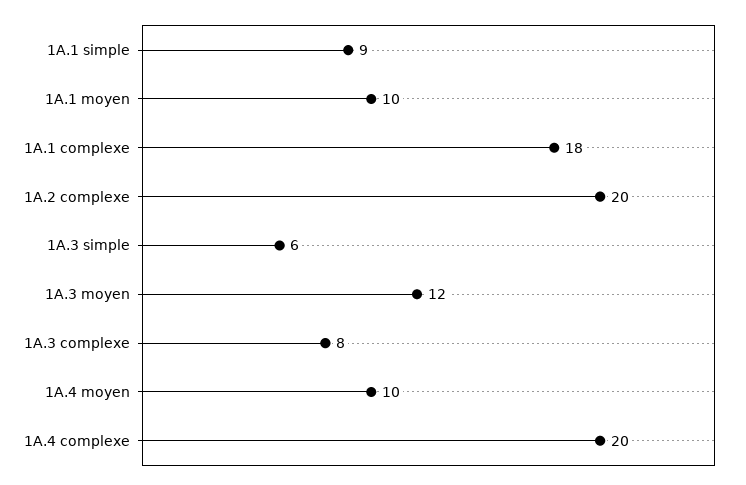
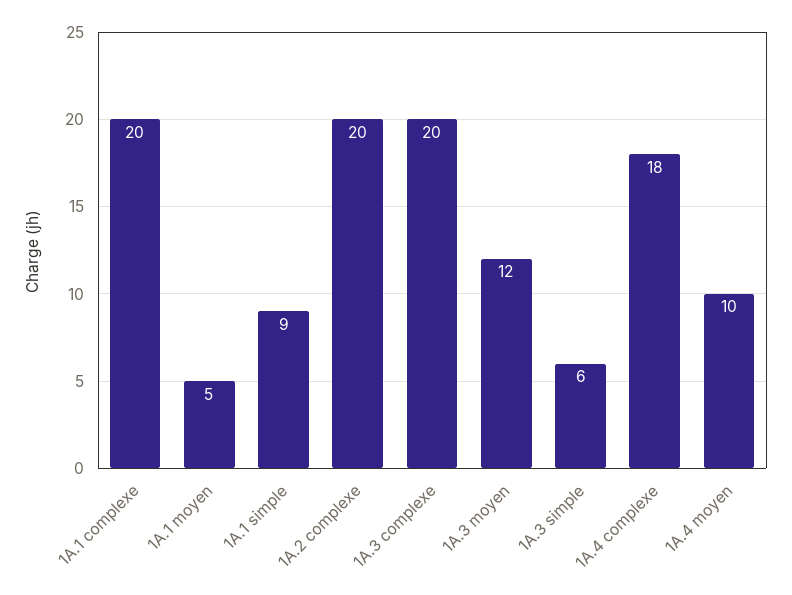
1A.1 moyen: 10 -> 5
1A.1 complexe: 18 -> 20
1A.3 complexe: 8 -> 20
1A.4 complexe: 20 -> 18

